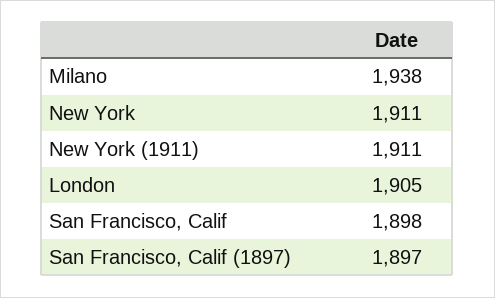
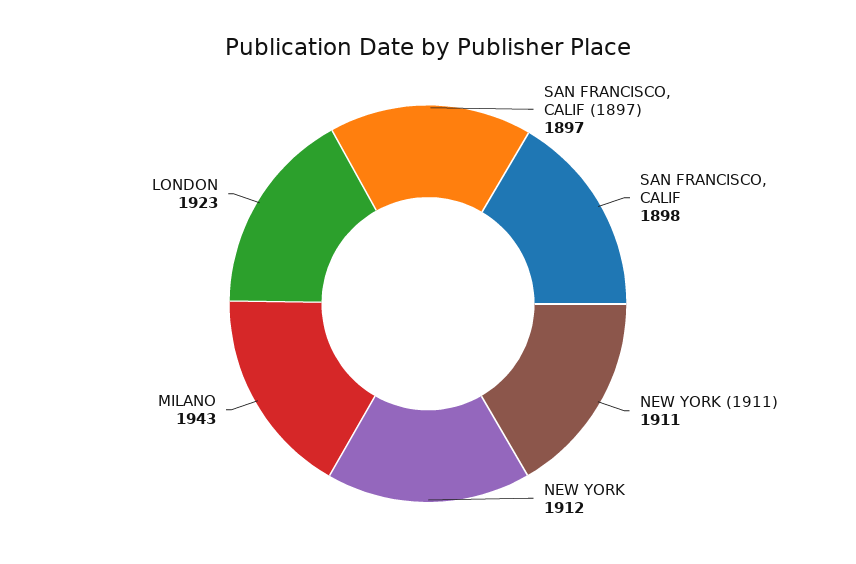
Milano: 1938 -> 1943
New York: 1911 -> 1912
London: 1905 -> 1923

